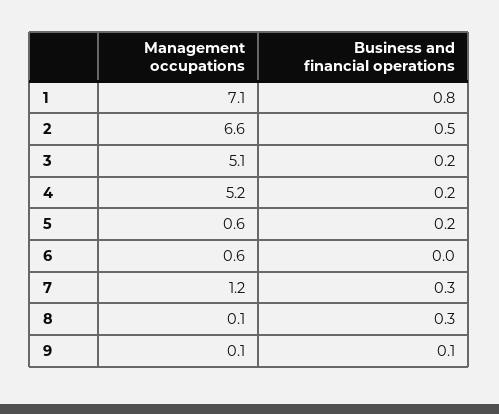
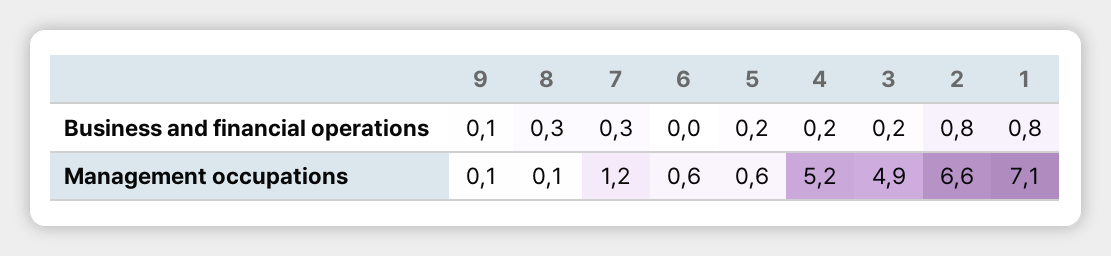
Business and financial operations, 2: 0.5 -> 0.8
Management occupations, 3: 5.1 -> 4.9

